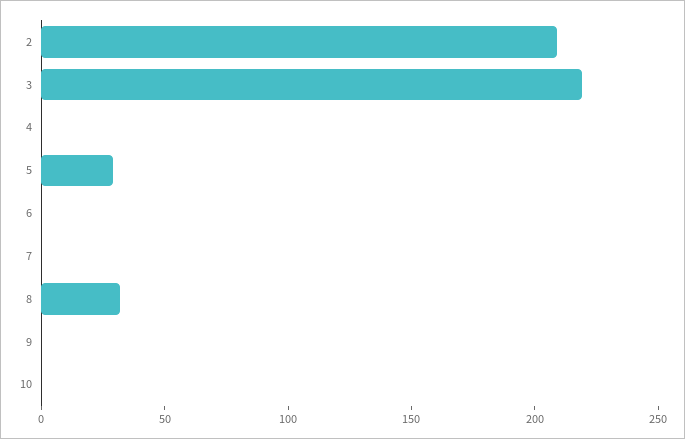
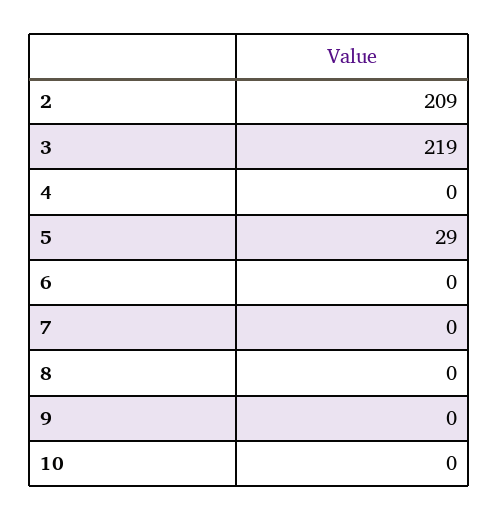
8: 30 -> 0

